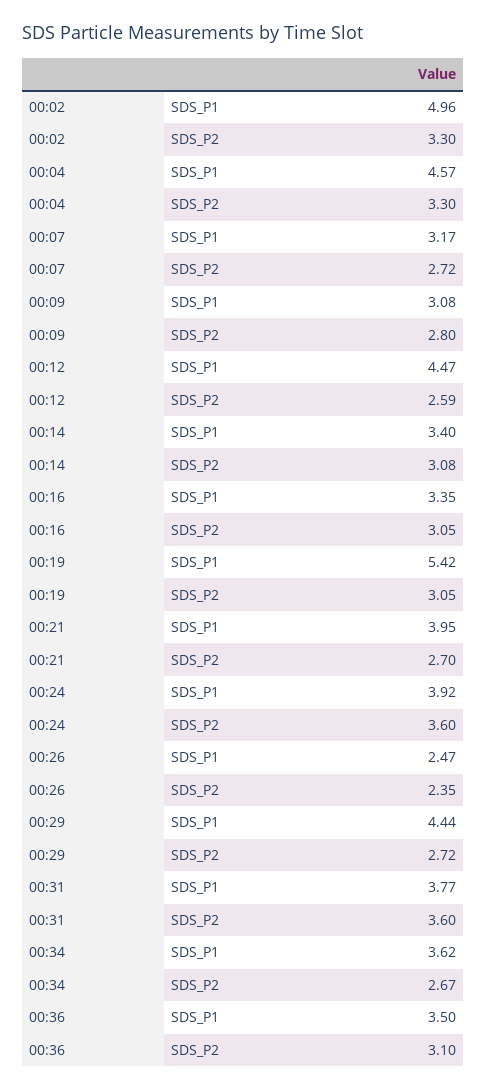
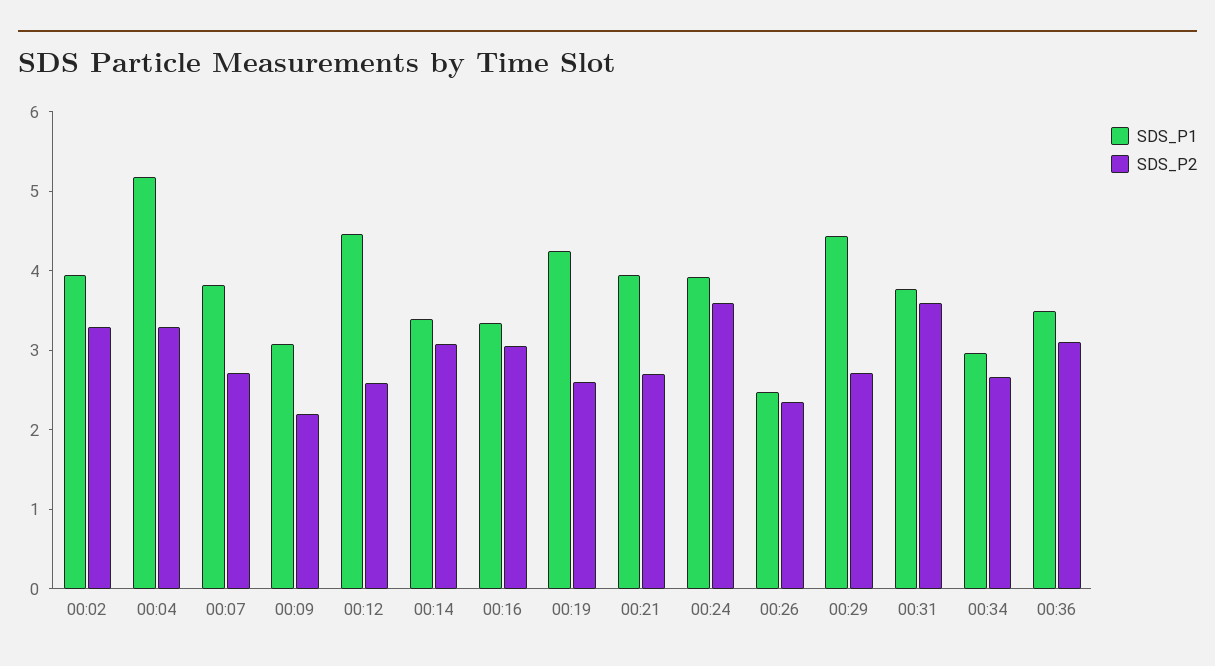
SDS_P1, 00:02: 4.96 -> 4
SDS_P1, 00:04: 4.57 -> 5.2
SDS_P1, 00:07: 3.17 -> 3.8
SDS_P2, 00:09: 2.8 -> 2.2
SDS_P1, 00:19: 5.42 -> 4.2
SDS_P2, 00:19: 3.05 -> 2.6
SDS_P1, 00:34: 3.62 -> 3

